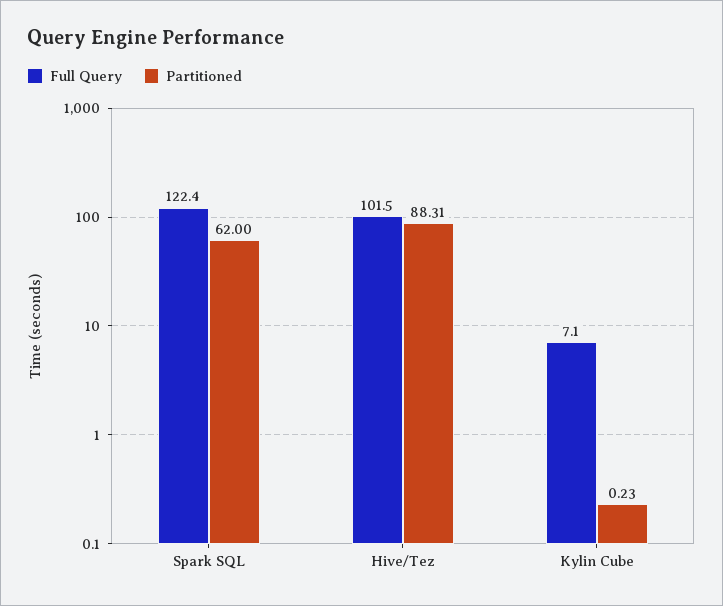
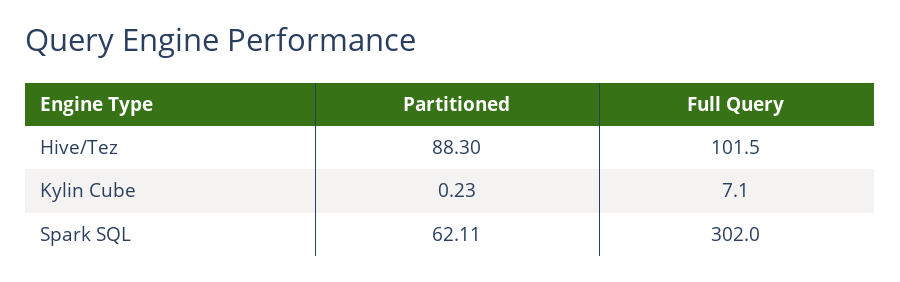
Full Query, Spark SQL: 122.4 -> 302
Partitioned, Spark SQL: 62 -> 62.11
Partitioned, Hive/Tez: 88.31 -> 88.3

